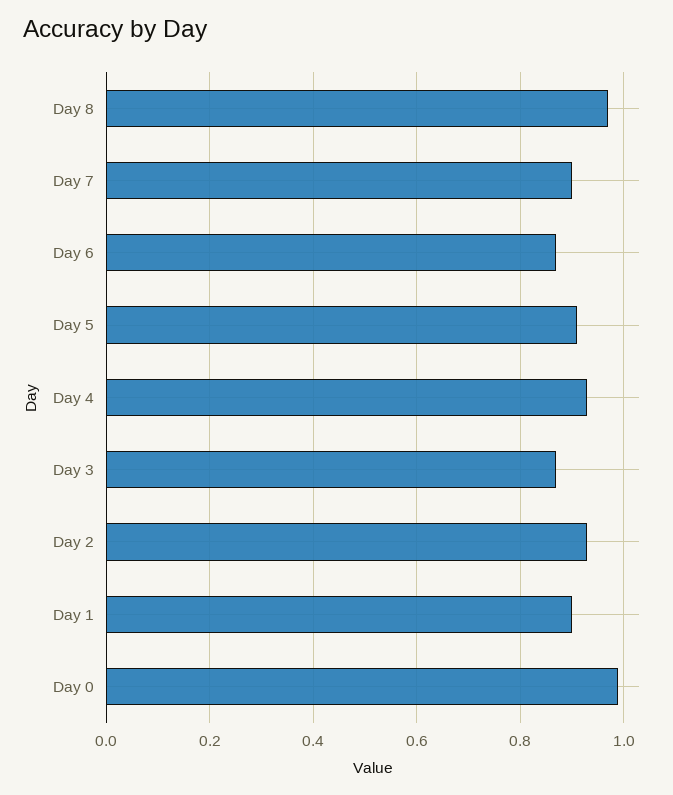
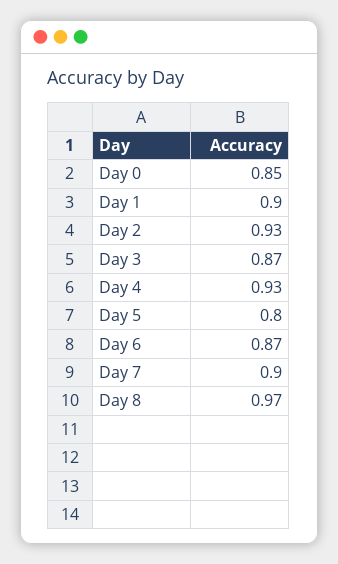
Day 5: 0.9 -> 0.8
Day 0: 1 -> 0.85

